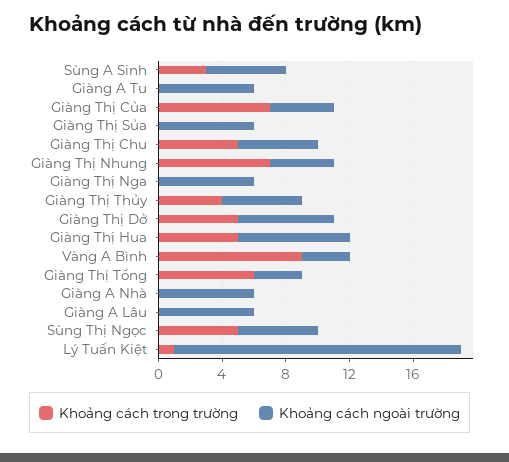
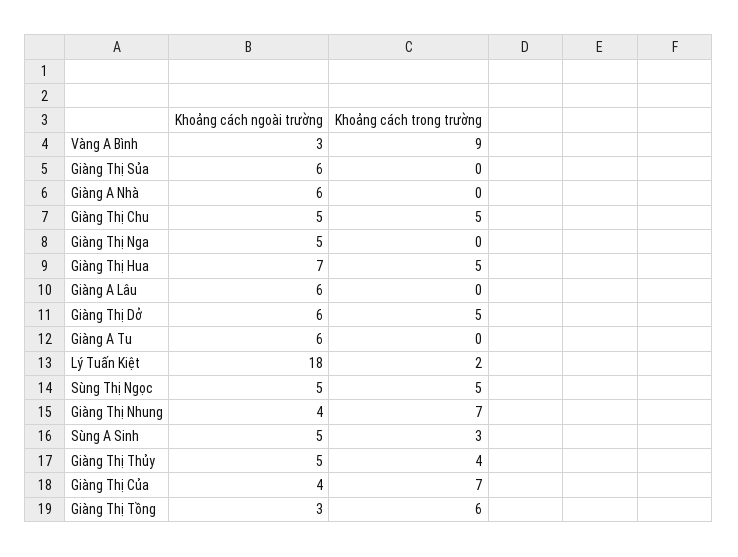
Khoảng cách ngoài trường, Giàng Thị Nga: 6 -> 5
Khoảng cách trong trường, Lý Tuấn Kiệt: 1 -> 2

